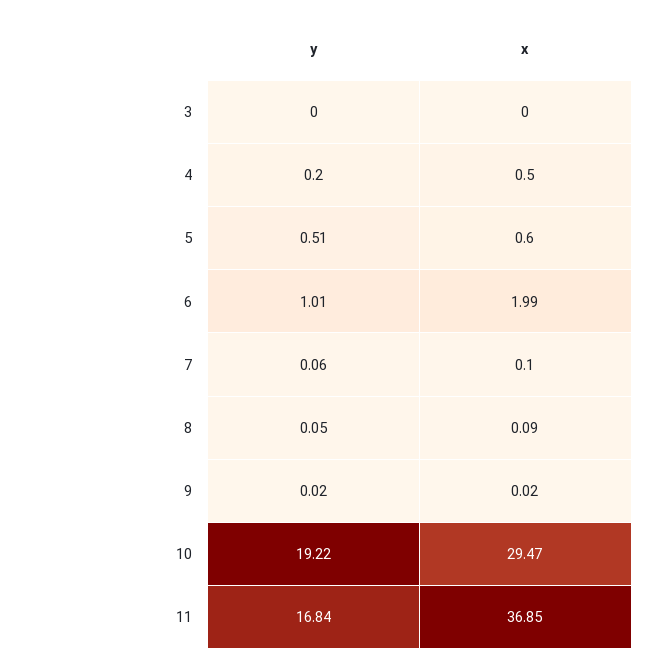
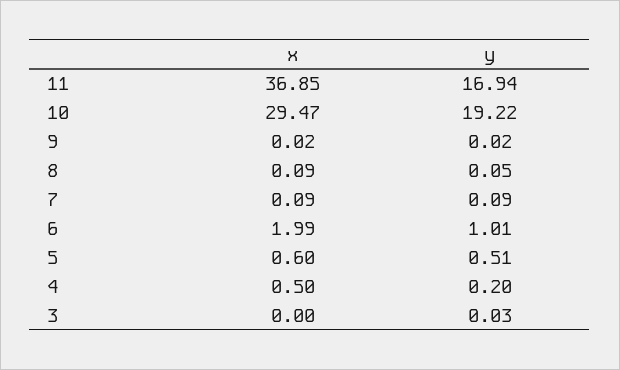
y, 3: 0 -> 0.03
y, 7: 0.06 -> 0.09
x, 7: 0.1 -> 0.09
y, 11: 16.84 -> 16.94

